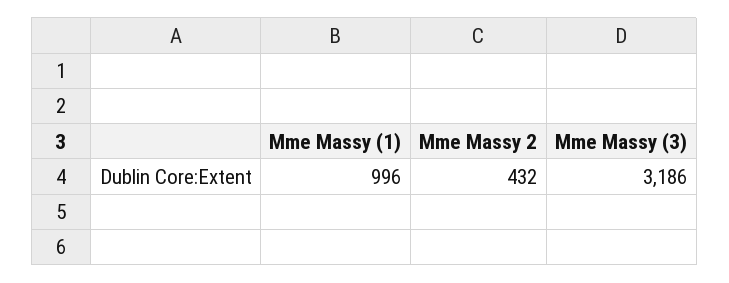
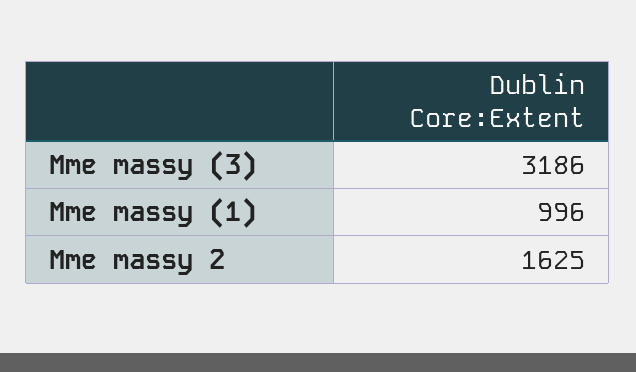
Mme Massy 2: 432 -> 1625

